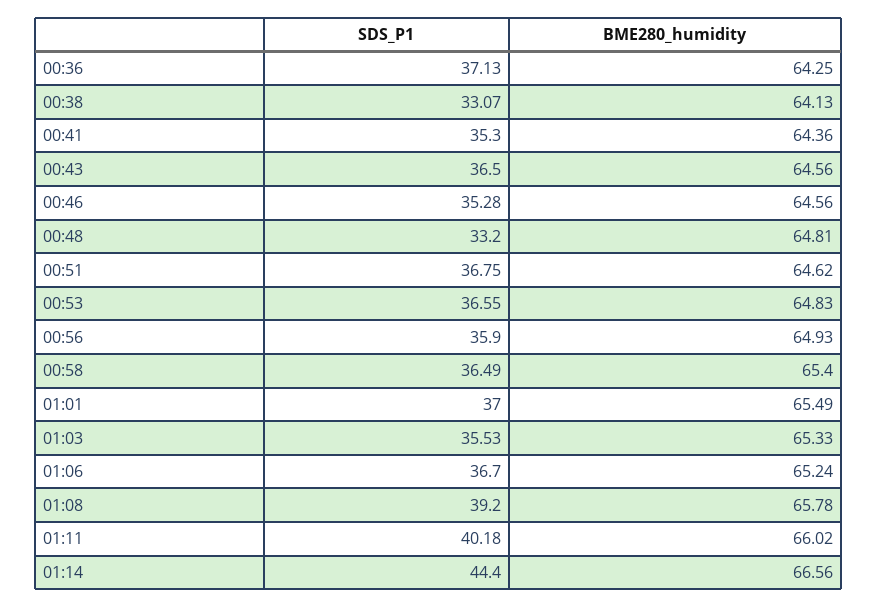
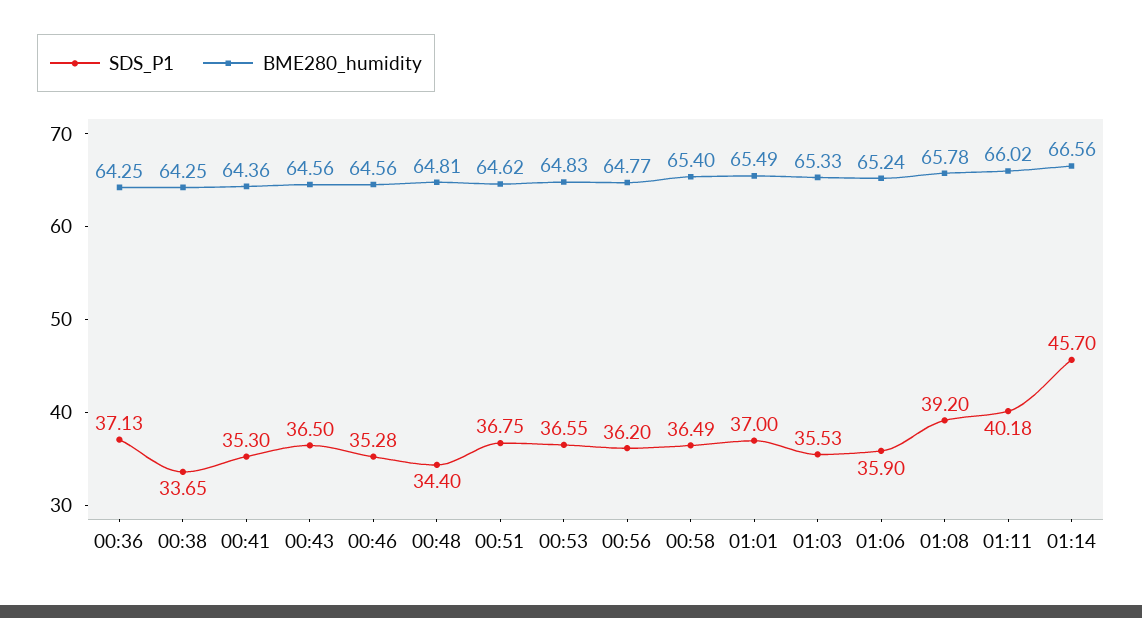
SDS_P1, 00:38: 33.07 -> 33.65
BME280_humidity, 00:38: 64.13 -> 64.25
SDS_P1, 00:48: 33.2 -> 34.4
SDS_P1, 00:56: 35.9 -> 36.2
BME280_humidity, 00:56: 64.93 -> 64.77
SDS_P1, 01:06: 36.7 -> 35.9
SDS_P1, 01:14: 44.4 -> 45.7

